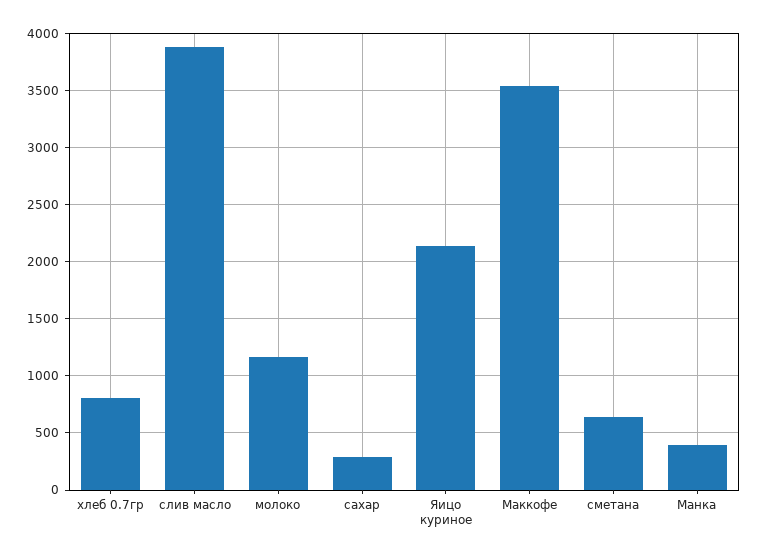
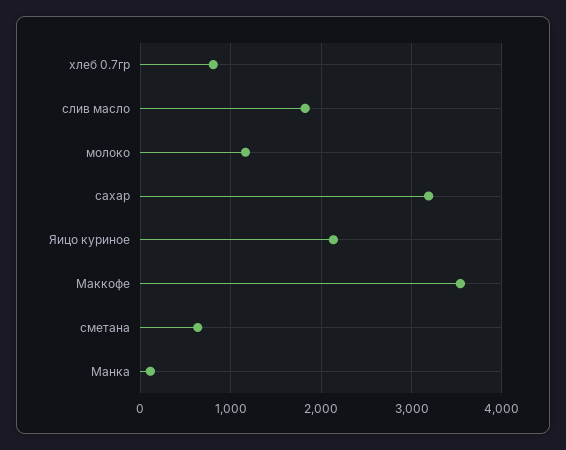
слив масло: 3900 -> 1800
сахар: 300 -> 3200
Манка: 400 -> 100

